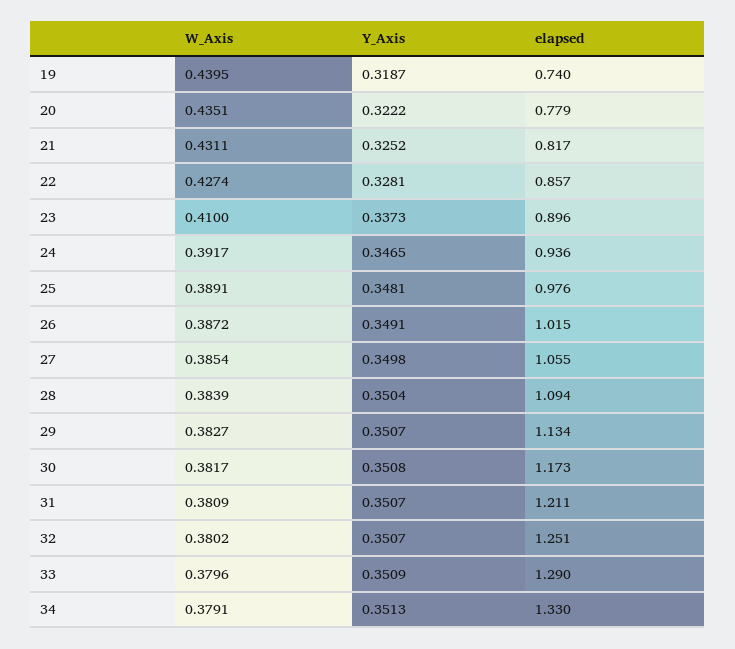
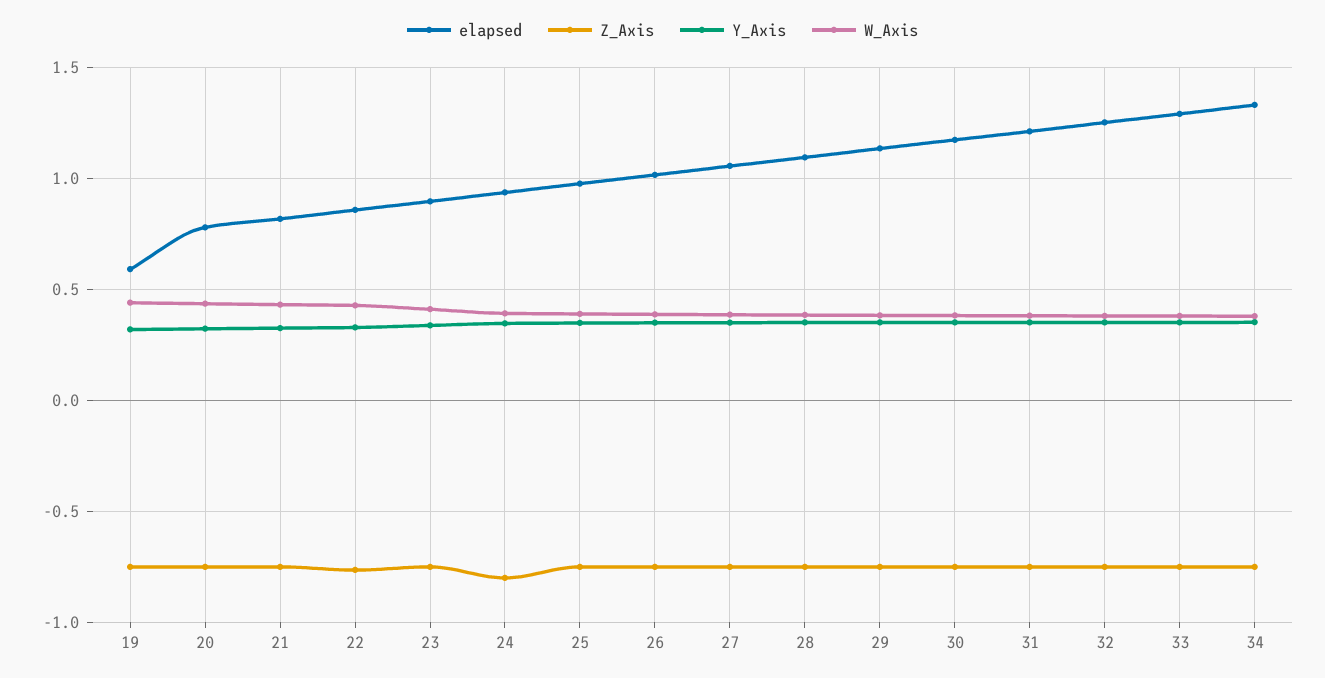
elapsed, 19: 0.74 -> 0.6
Z_Axis, 19: none -> -0.75
Z_Axis, 20: none -> -0.75
Z_Axis, 21: none -> -0.75
Z_Axis, 22: none -> -0.75
Z_Axis, 23: none -> -0.75
Z_Axis, 24: none -> -0.8
Z_Axis, 25: none -> -0.75
Z_Axis, 26: none -> -0.75
Z_Axis, 27: none -> -0.75
Z_Axis, 28: none -> -0.75
Z_Axis, 29: none -> -0.75
Z_Axis, 30: none -> -0.75
Z_Axis, 31: none -> -0.75
Z_Axis, 32: none -> -0.75
Z_Axis, 33: none -> -0.75
Z_Axis, 34: none -> -0.75

